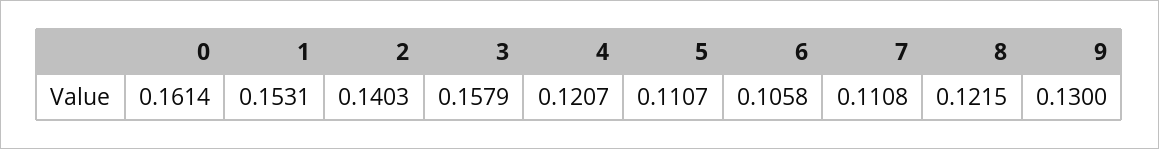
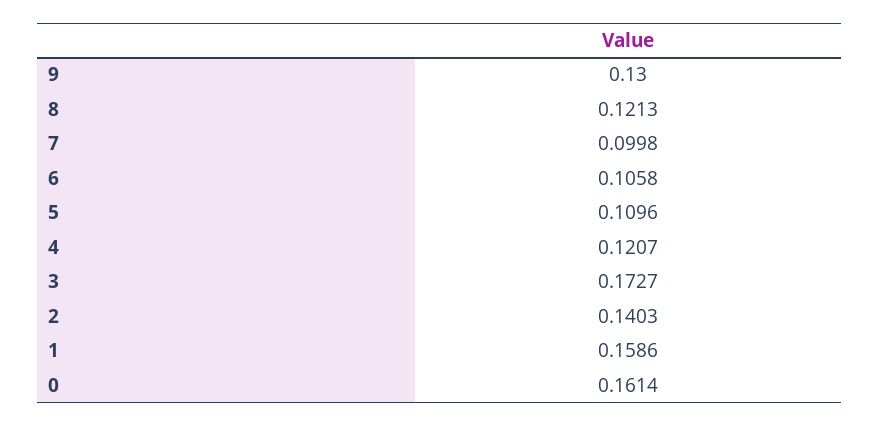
1: 0.1531 -> 0.1586
3: 0.1579 -> 0.1727
5: 0.1107 -> 0.1096
7: 0.1108 -> 0.0998
8: 0.1215 -> 0.1213

